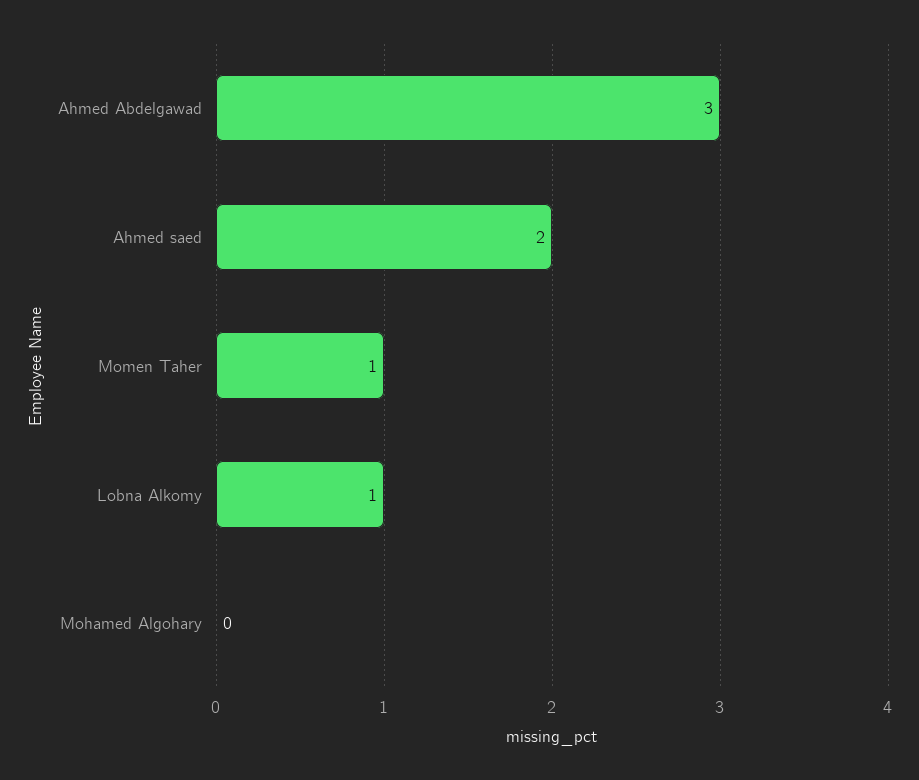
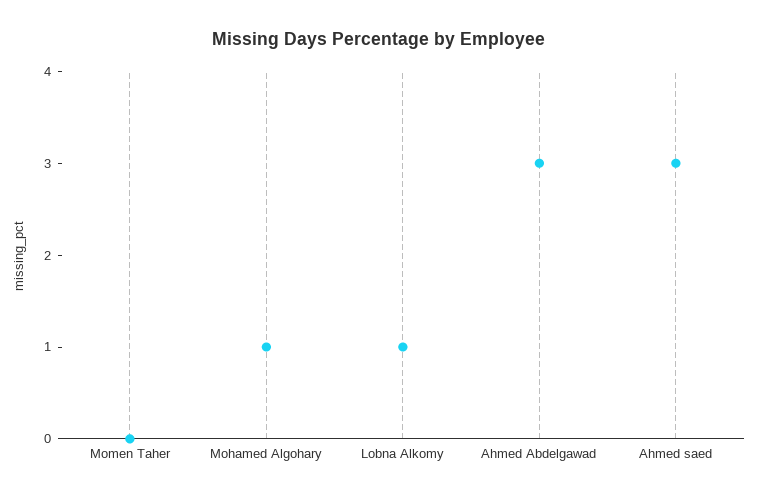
Ahmed saed: 2 -> 3
Momen Taher: 1 -> 0
Mohamed Algohary: 0 -> 1

